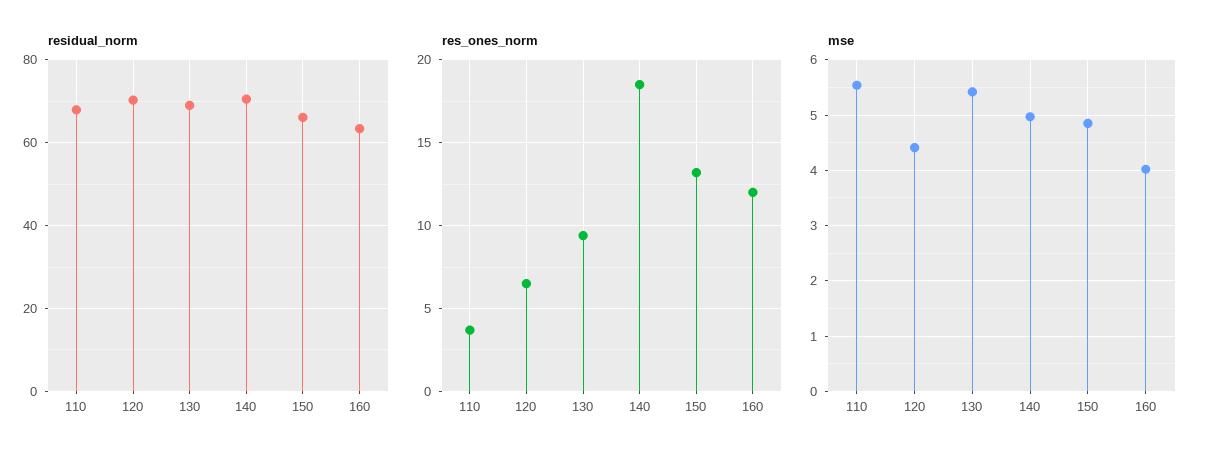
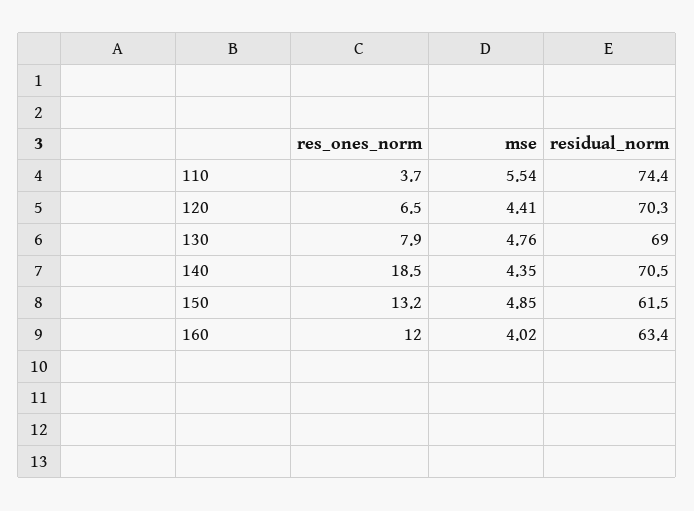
residual_norm, 110: 68 -> 74.4
residual_norm, 150: 66 -> 61.5
res_ones_norm, 130: 9.5 -> 7.9
mse, 130: 5.4 -> 4.76
mse, 140: 5 -> 4.35

